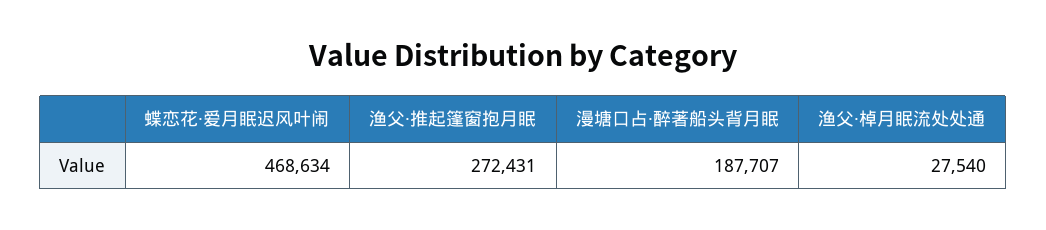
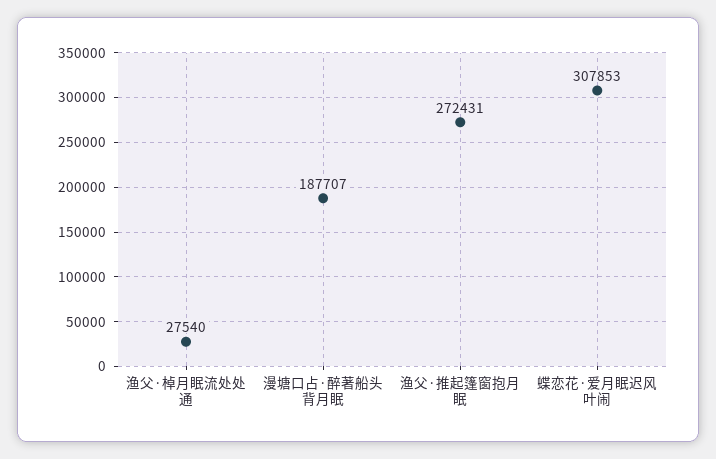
蝶恋花·爱月眠迟风叶闹: 468634 -> 307853

